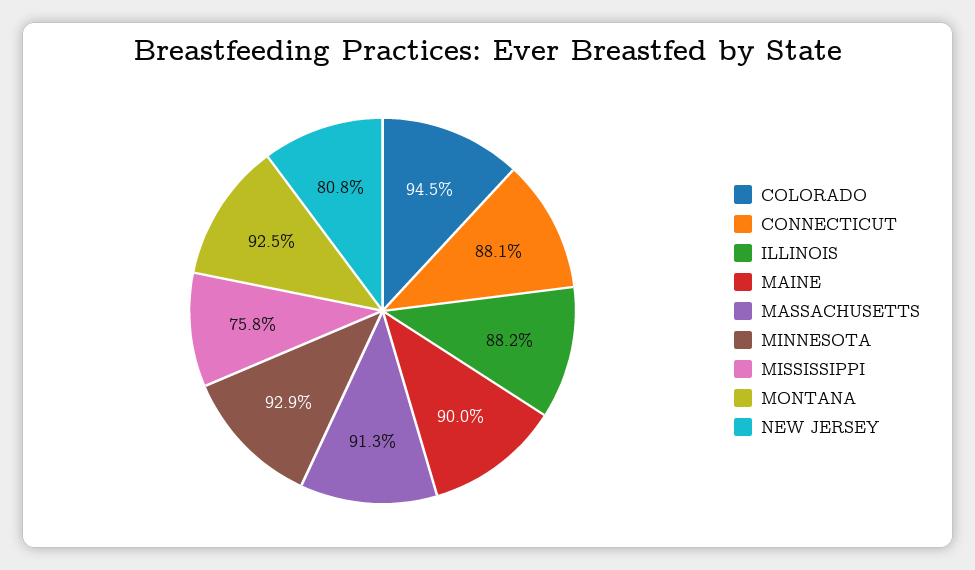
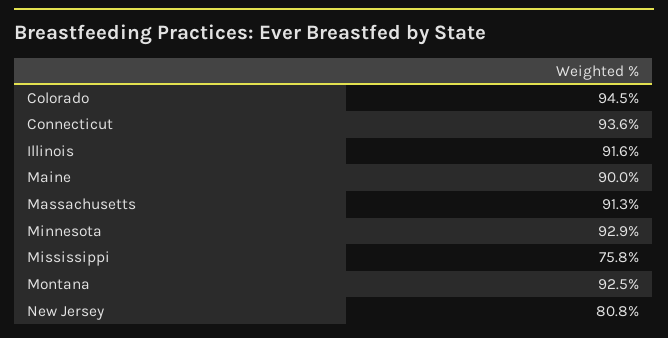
CONNECTICUT: 88.1 -> 93.6
ILLINOIS: 88.2 -> 91.6

